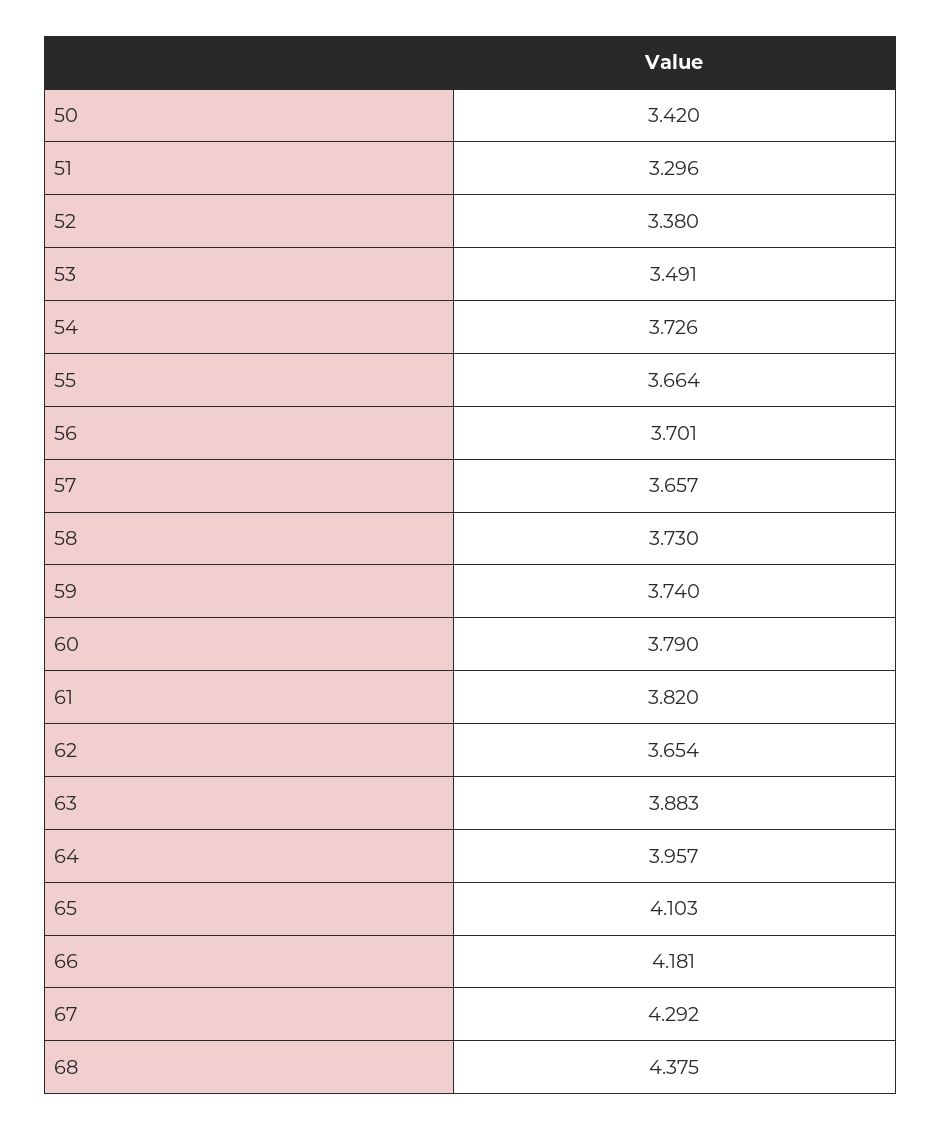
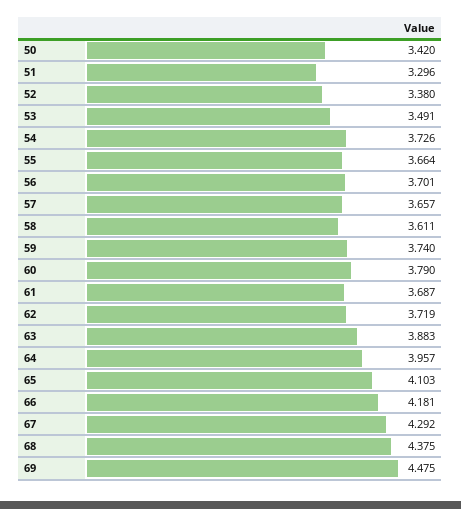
58: 3.73 -> 3.611
61: 3.82 -> 3.687
62: 3.654 -> 3.719
69: none -> 4.475

